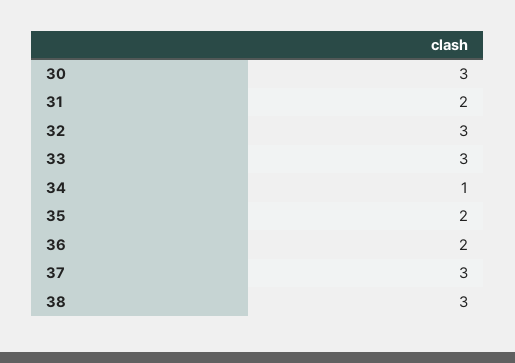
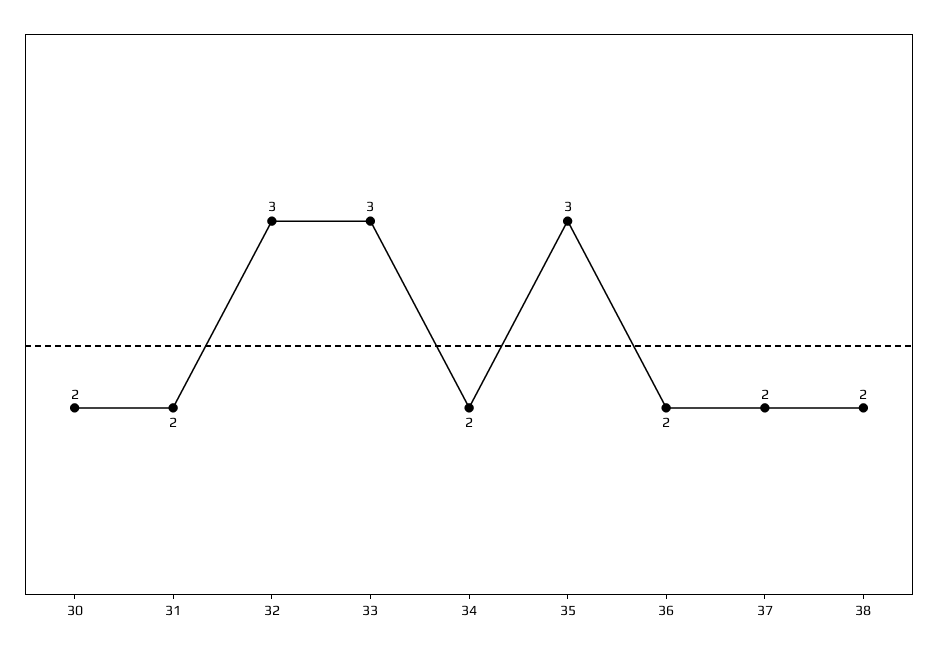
30: 3 -> 2
34: 1 -> 2
35: 2 -> 3
37: 3 -> 2
38: 3 -> 2

